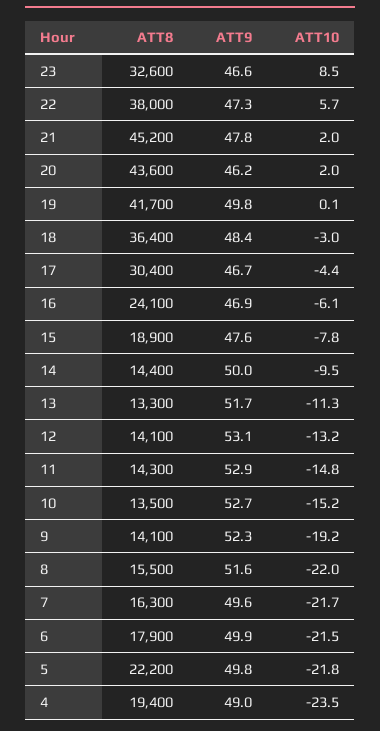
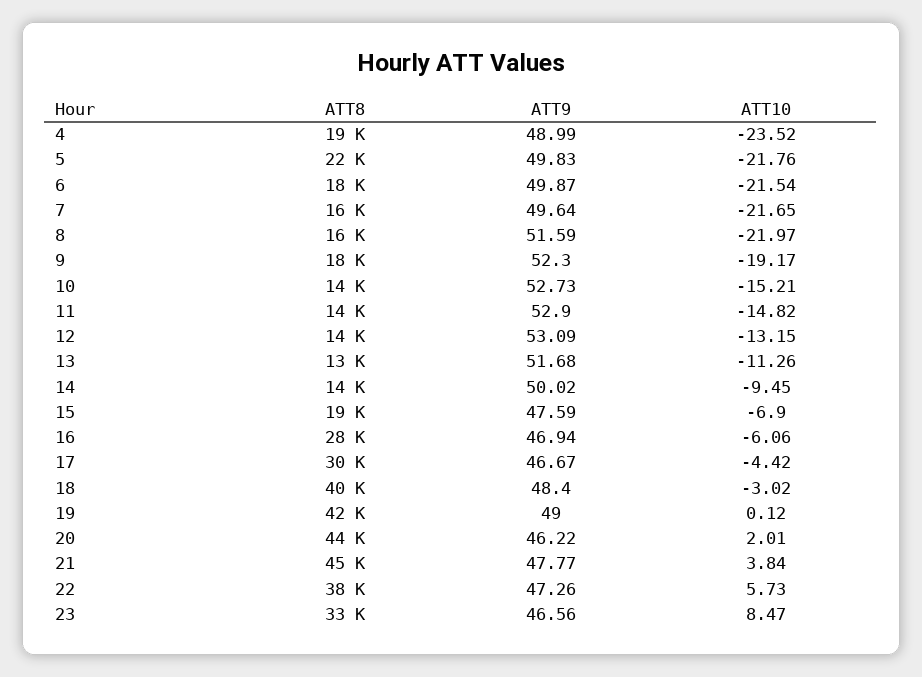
ATT10, 21: 2 -> 3.84
ATT9, 19: 49.8 -> 49
ATT8, 18: 36400 -> 40000
ATT8, 16: 24100 -> 28000
ATT10, 15: -7.8 -> -6.9
ATT8, 9: 14100 -> 18000

